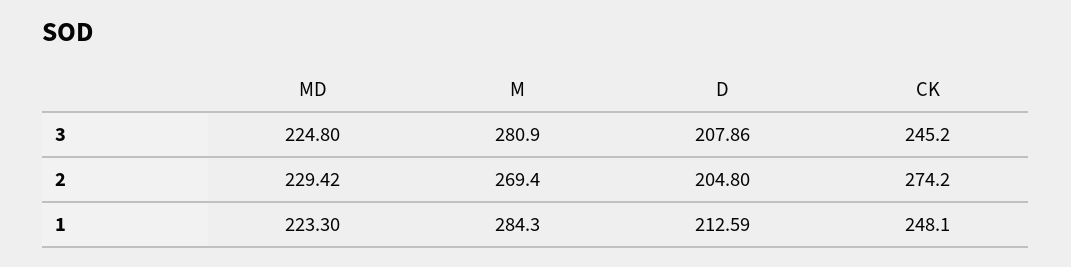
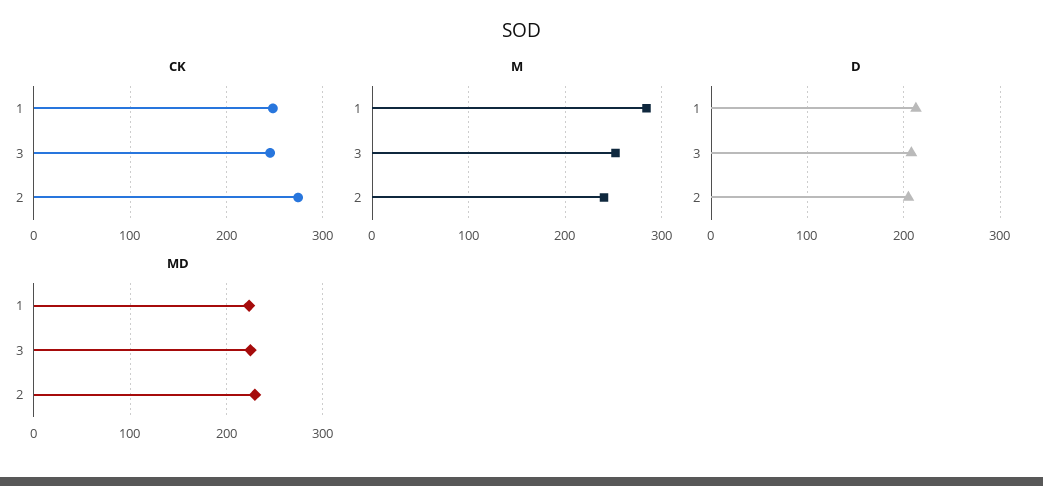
M, 3: 280.9 -> 250
M, 2: 269.4 -> 240

